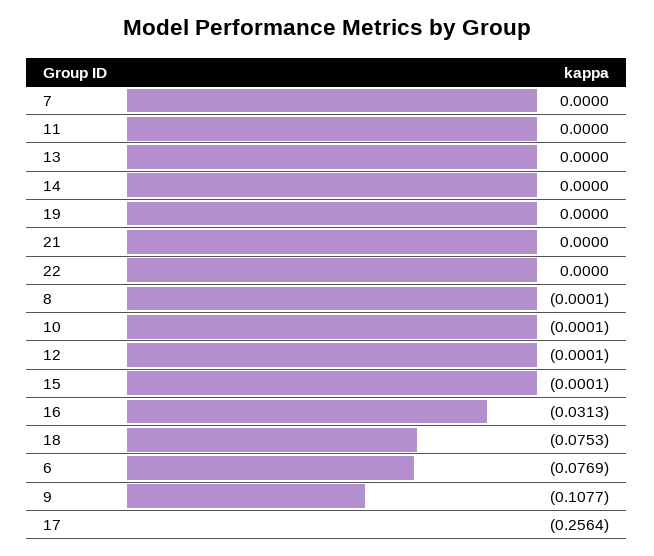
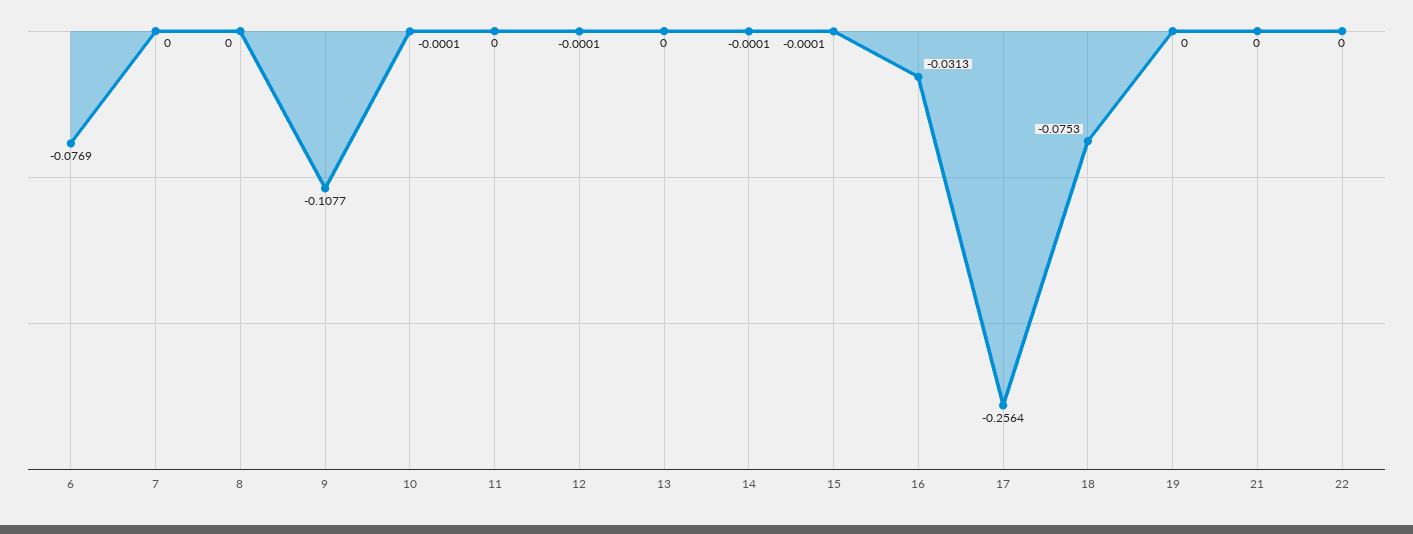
14: 0 -> -0.0001
8: -0.0001 -> 0

